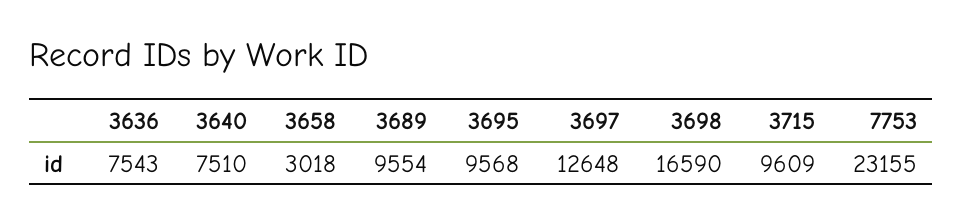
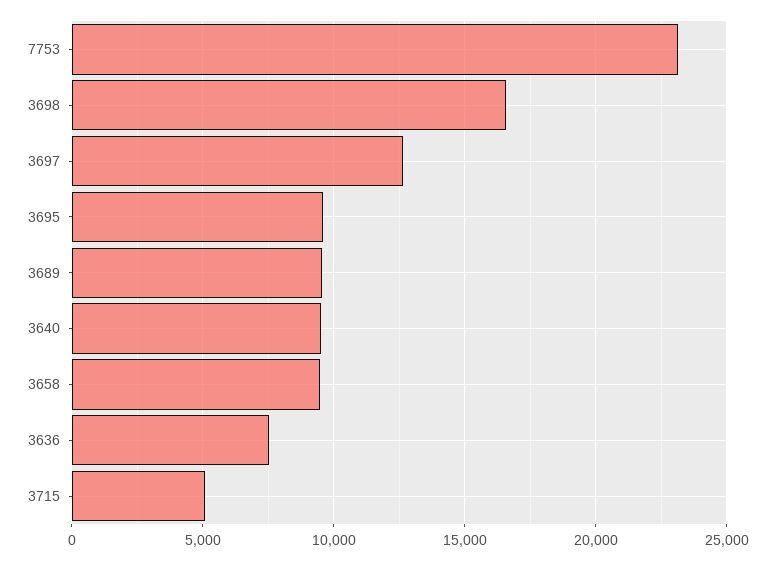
3640: 7510 -> 9500
3658: 3018 -> 9500
3715: 9609 -> 5000

